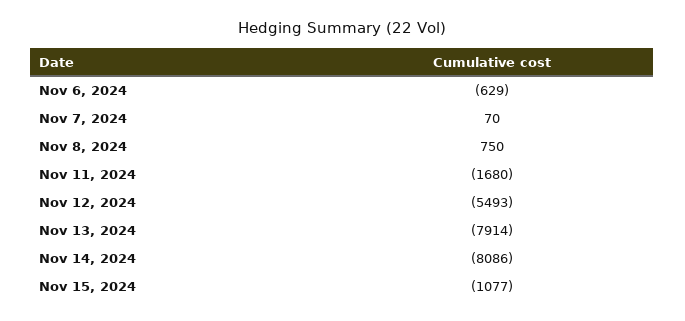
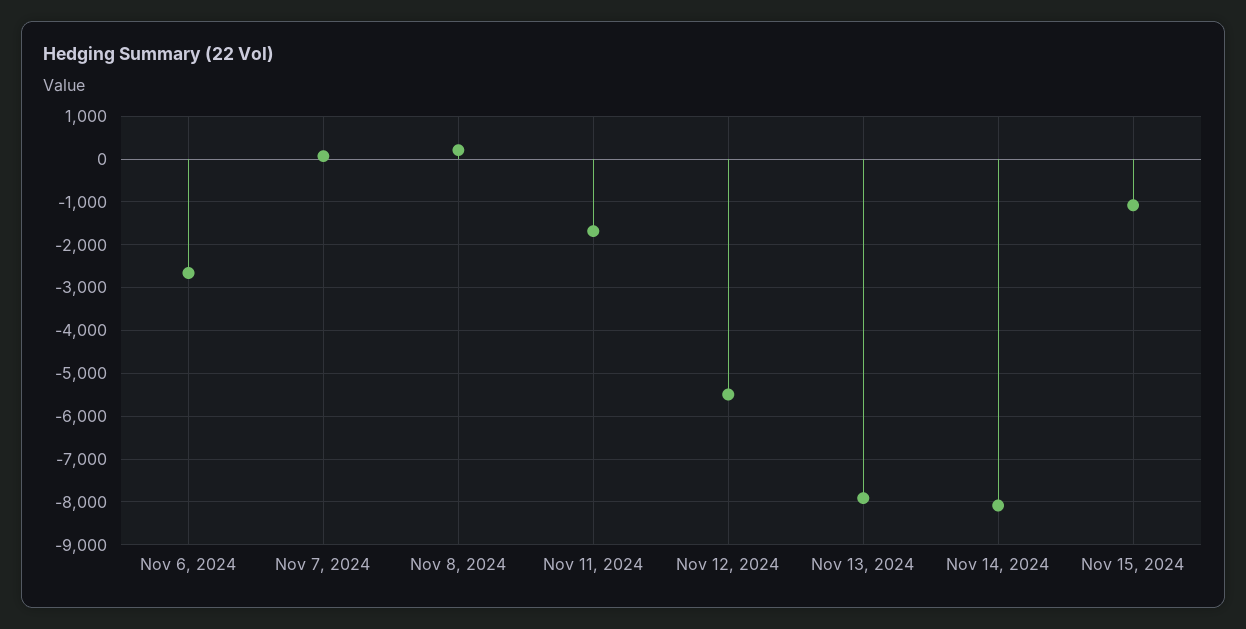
Nov 6, 2024: -629 -> -2600
Nov 8, 2024: 750 -> 200

